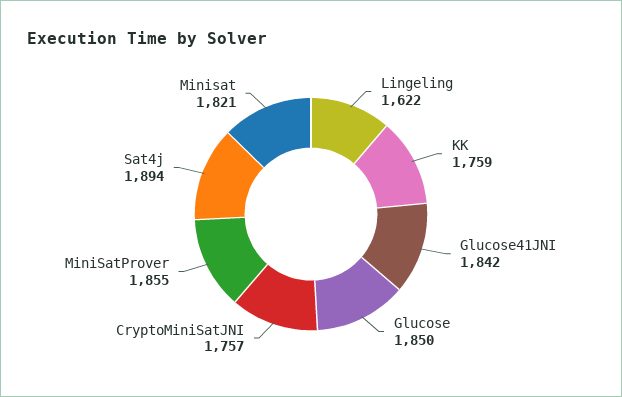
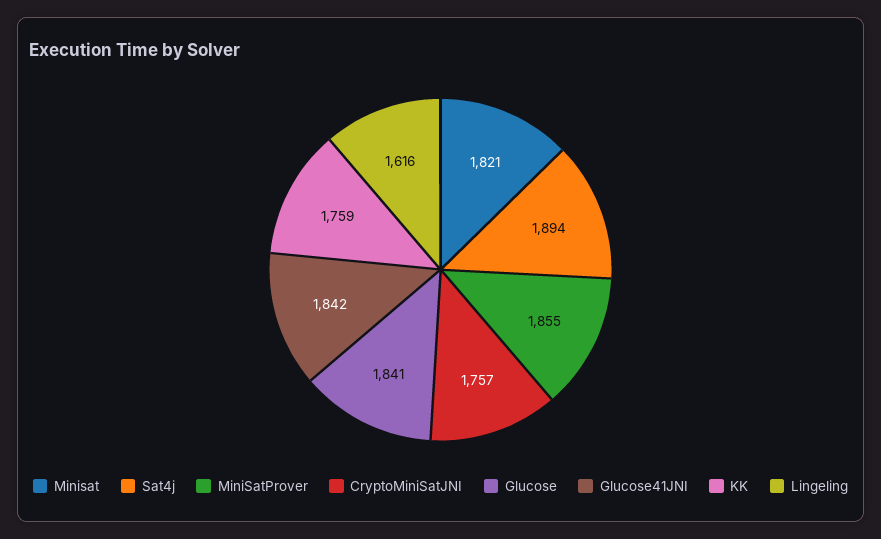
Lingeling: 1622 -> 1616
Glucose: 1850 -> 1841

